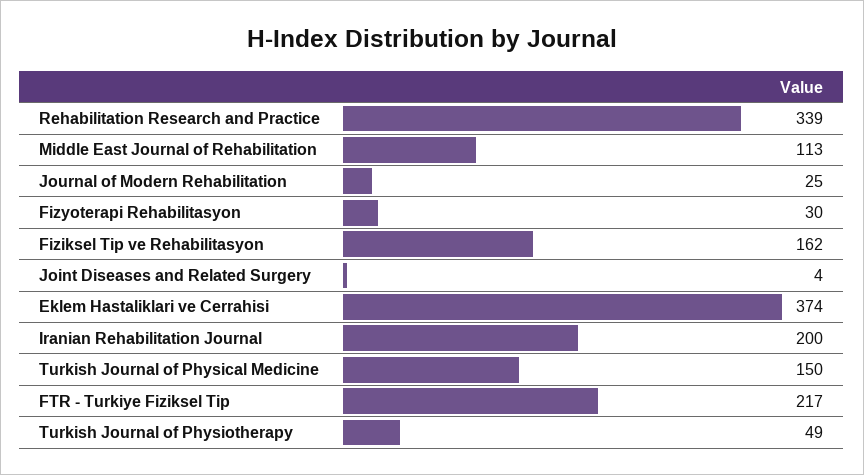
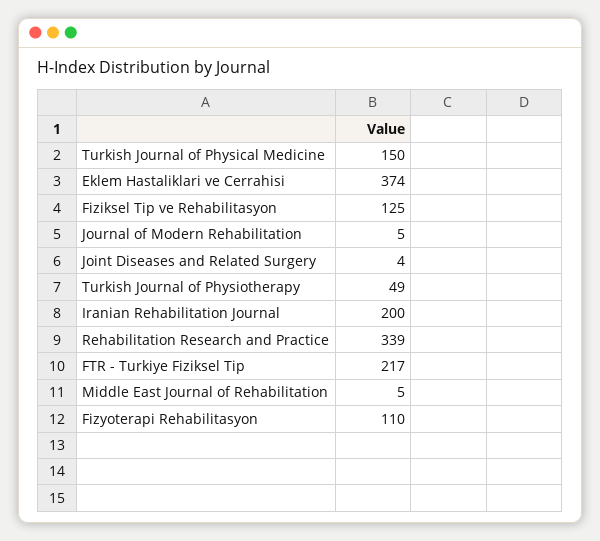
Middle East Journal of Rehabilitation: 113 -> 5
Journal of Modern Rehabilitation: 25 -> 5
Fizyoterapi Rehabilitasyon: 30 -> 110
Fiziksel Tip ve Rehabilitasyon: 162 -> 125

